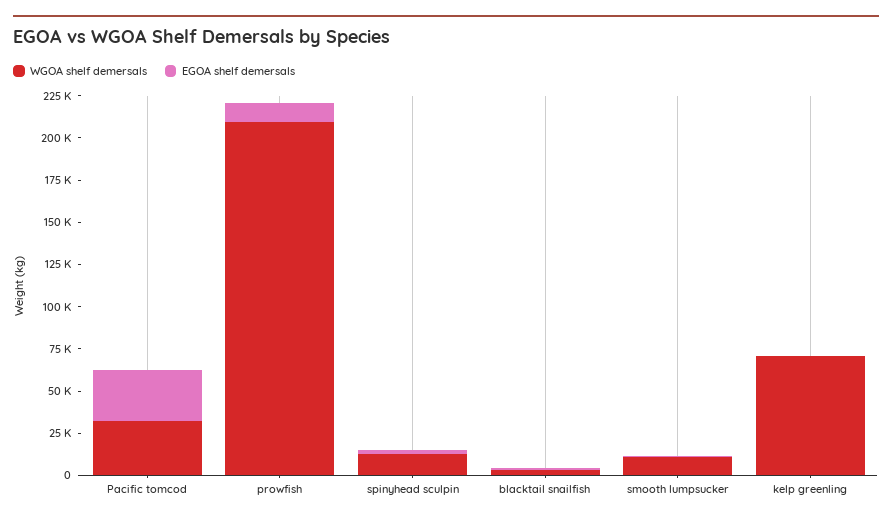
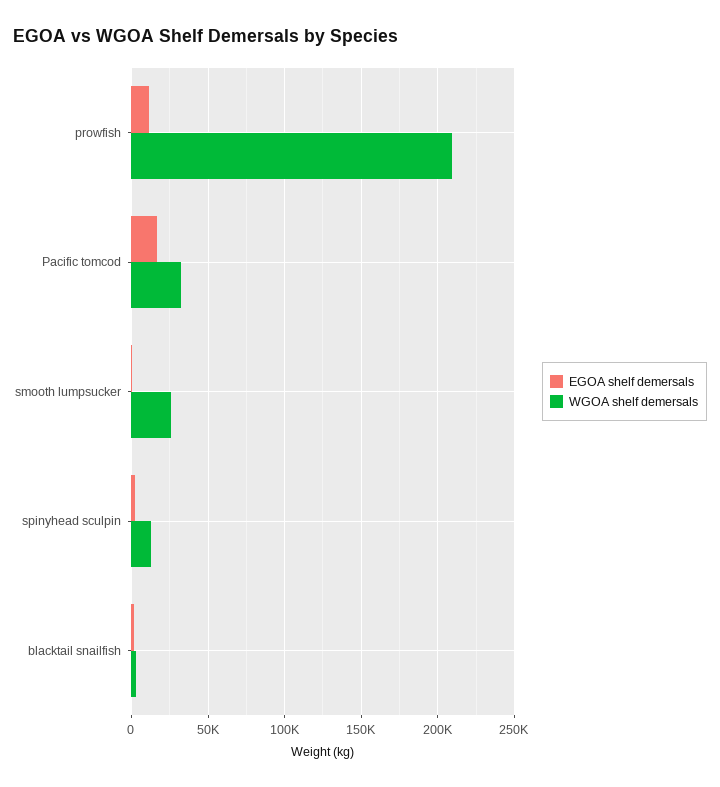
EGOA shelf demersals, Pacific tomcod: 30000 -> 15000
WGOA shelf demersals, smooth lumpsucker: 10000 -> 25000
WGOA shelf demersals, kelp greenling: 70000 -> none
EGOA shelf demersals, kelp greenling: 0 -> none

